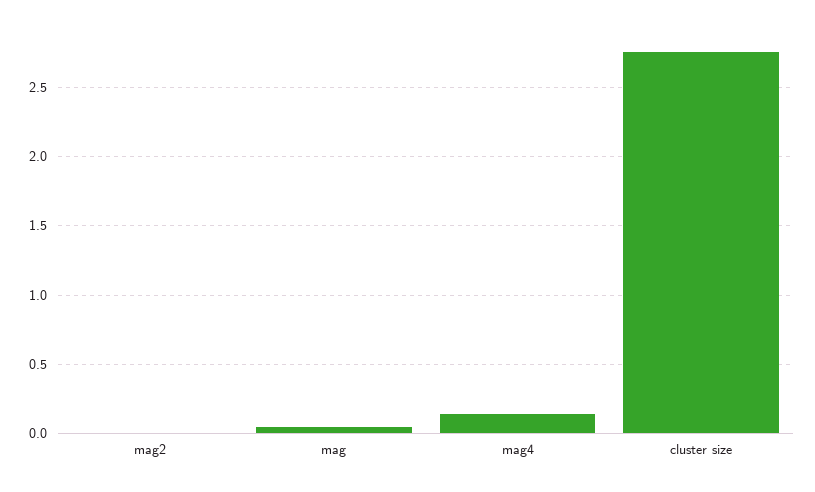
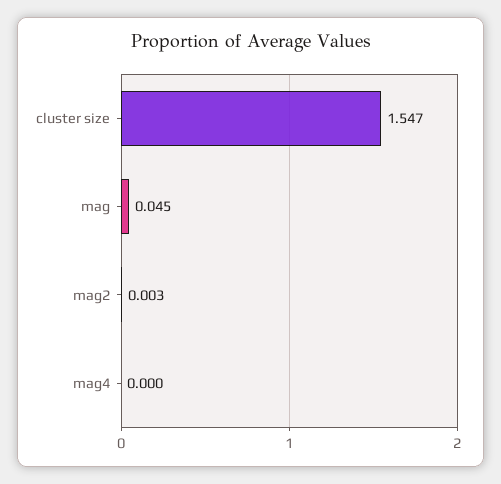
mag4: 0.15 -> 0
cluster size: 2.75 -> 1.547

